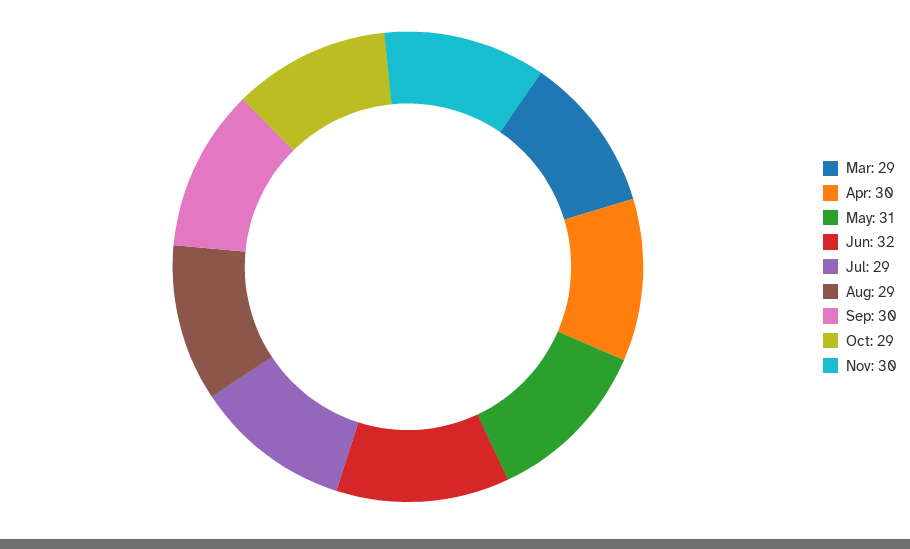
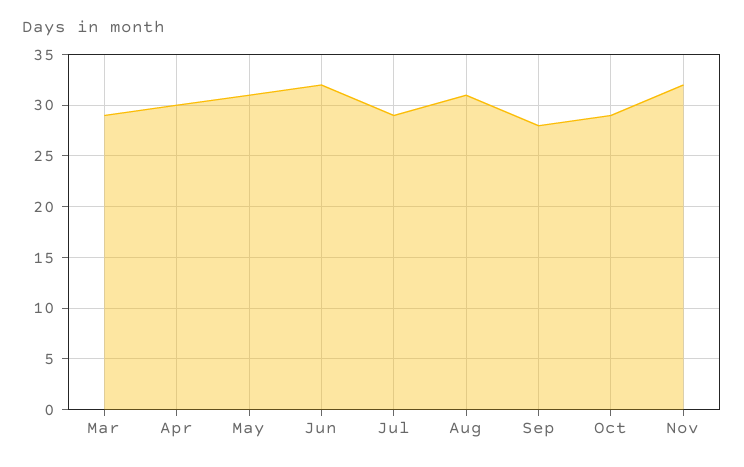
Aug: 29 -> 31
Sep: 30 -> 28
Nov: 30 -> 32

